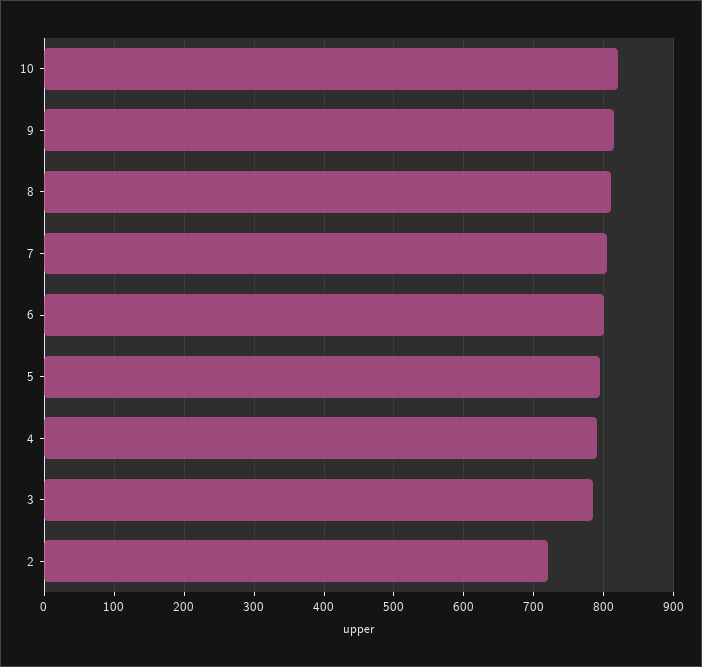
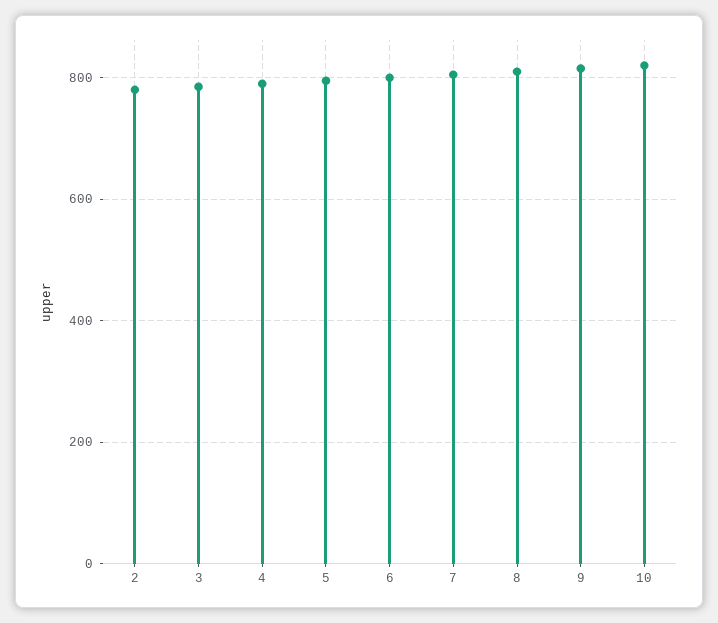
2: 720 -> 780

